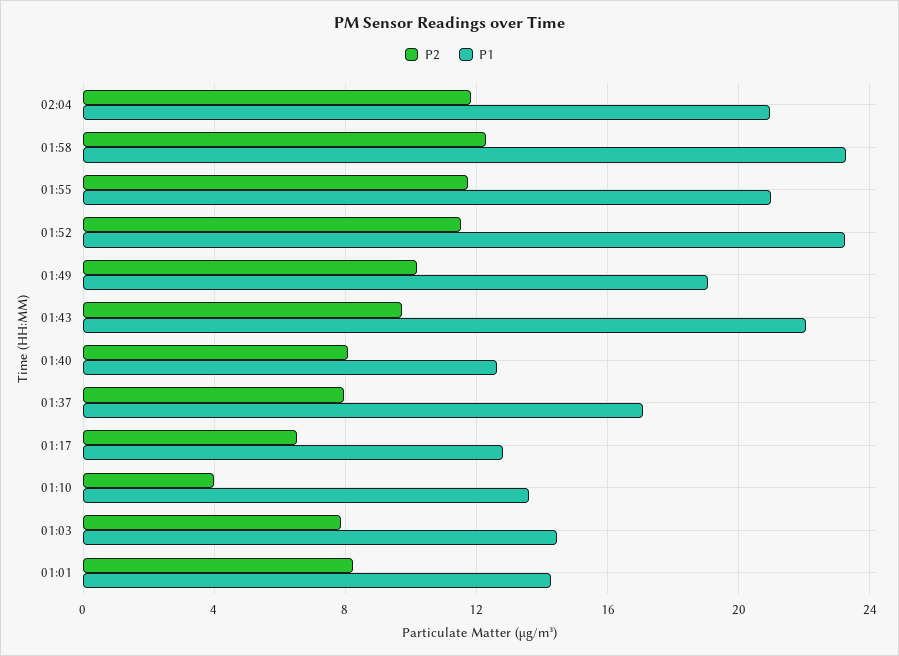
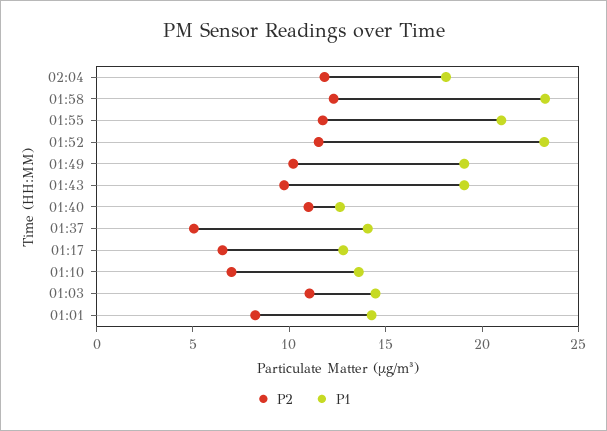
P1, 02:04: 21 -> 18
P1, 01:43: 22 -> 19
P2, 01:40: 8 -> 11
P2, 01:37: 8 -> 5
P1, 01:37: 17 -> 14
P2, 01:10: 4 -> 7
P2, 01:03: 8 -> 11

